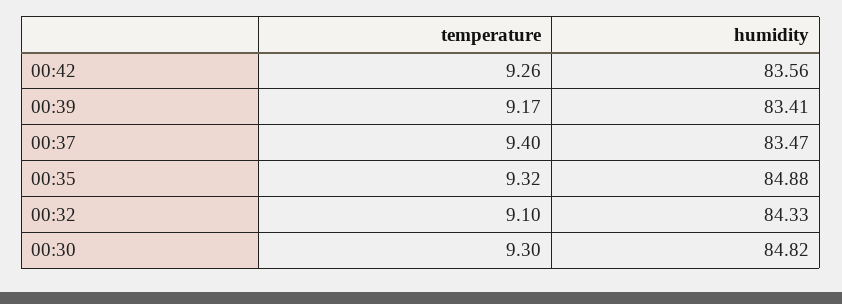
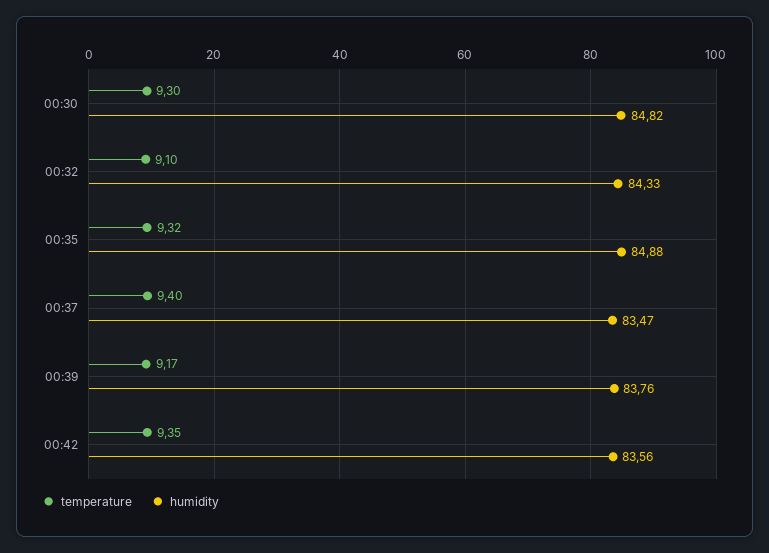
temperature, 00:42: 9.26 -> 9.35
humidity, 00:39: 83.41 -> 83.76

